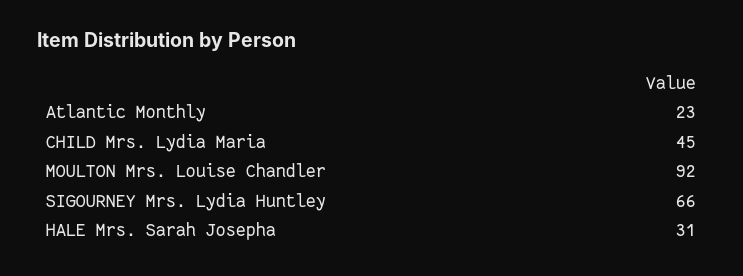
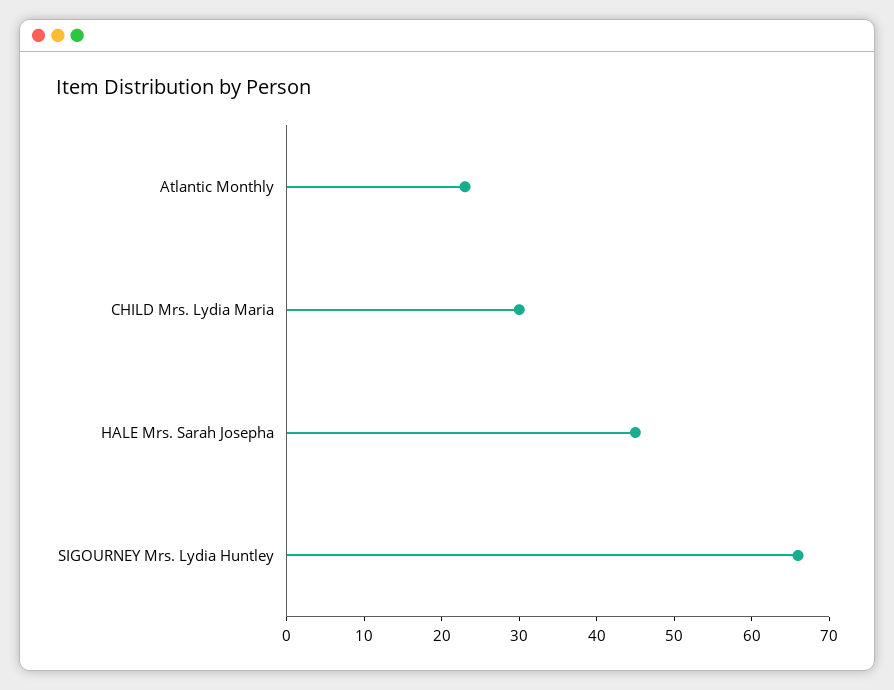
CHILD Mrs. Lydia Maria: 45 -> 30
MOULTON Mrs. Louise Chandler: 92 -> none
HALE Mrs. Sarah Josepha: 31 -> 45

